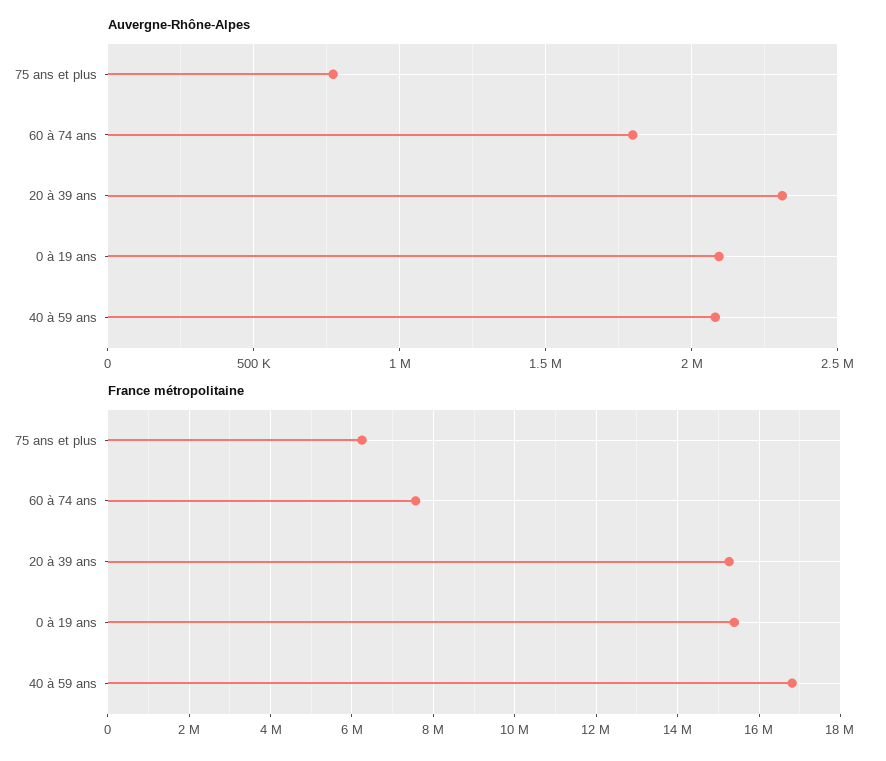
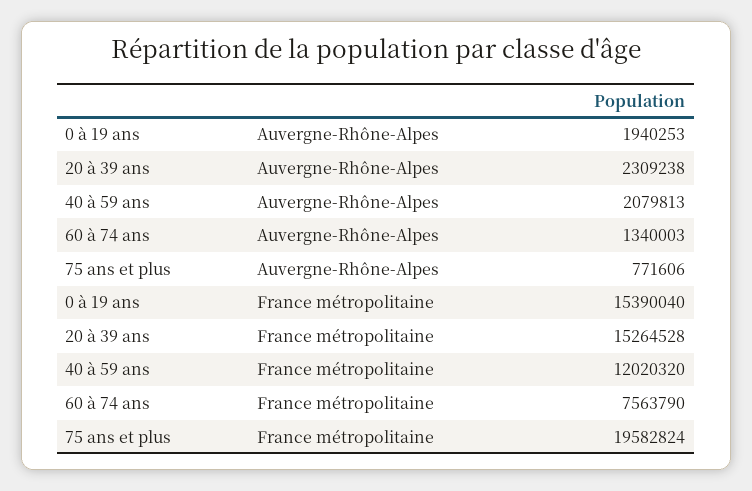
Auvergne-Rhône-Alpes, 60 à 74 ans: 1800000 -> 1340003
Auvergne-Rhône-Alpes, 0 à 19 ans: 2100000 -> 1940253
France métropolitaine, 75 ans et plus: 6200000 -> 19582824
France métropolitaine, 40 à 59 ans: 16800000 -> 12020320

